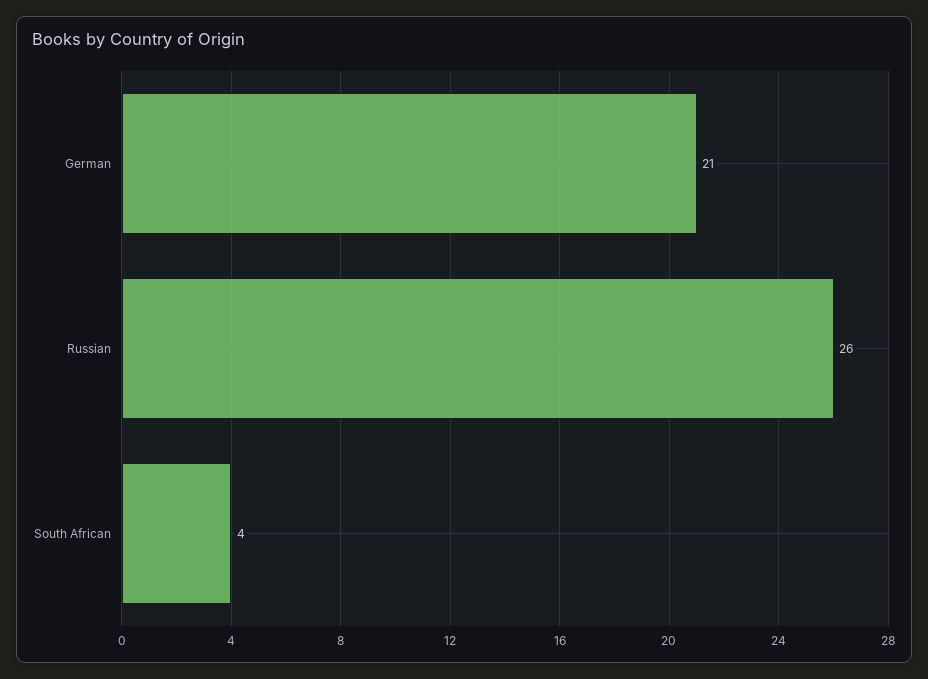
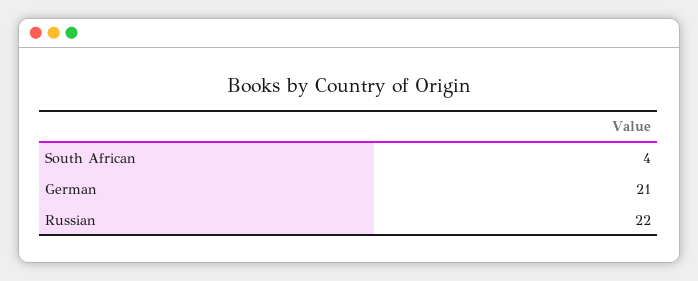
Russian: 26 -> 22

